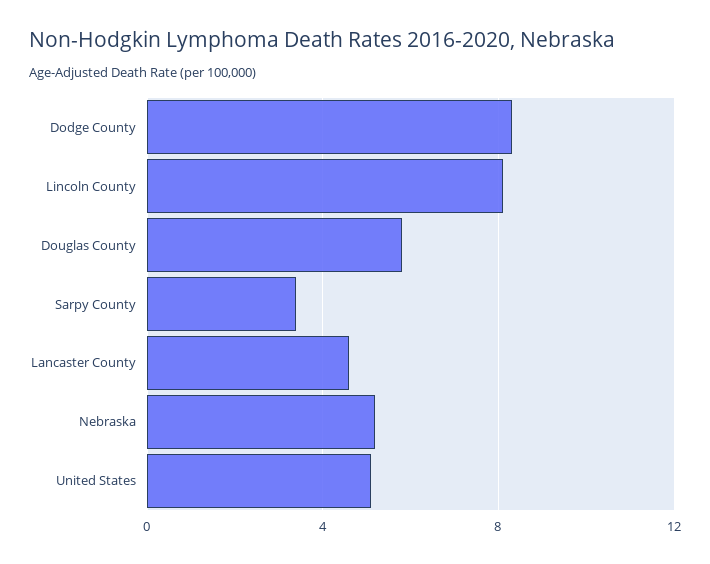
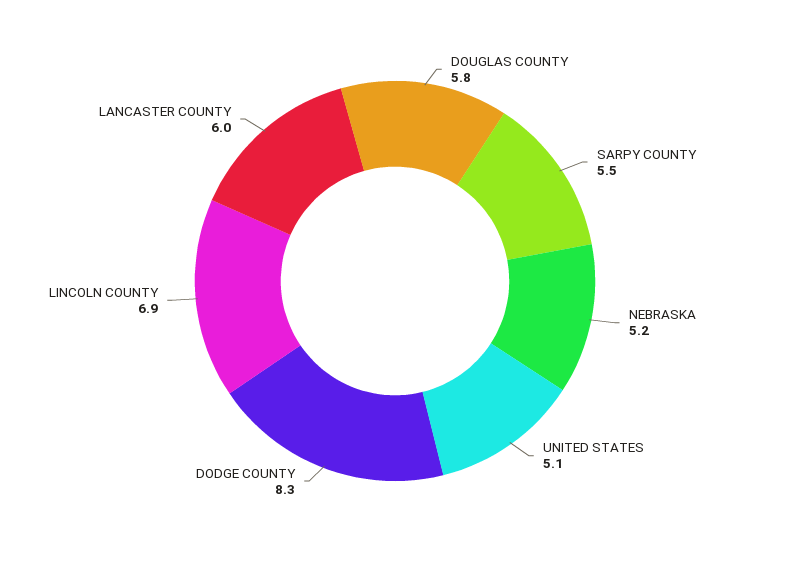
Lincoln County: 8 -> 6.9
Sarpy County: 3.5 -> 5.5
Lancaster County: 4.5 -> 6

